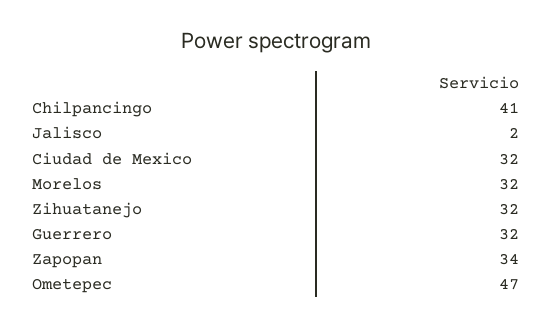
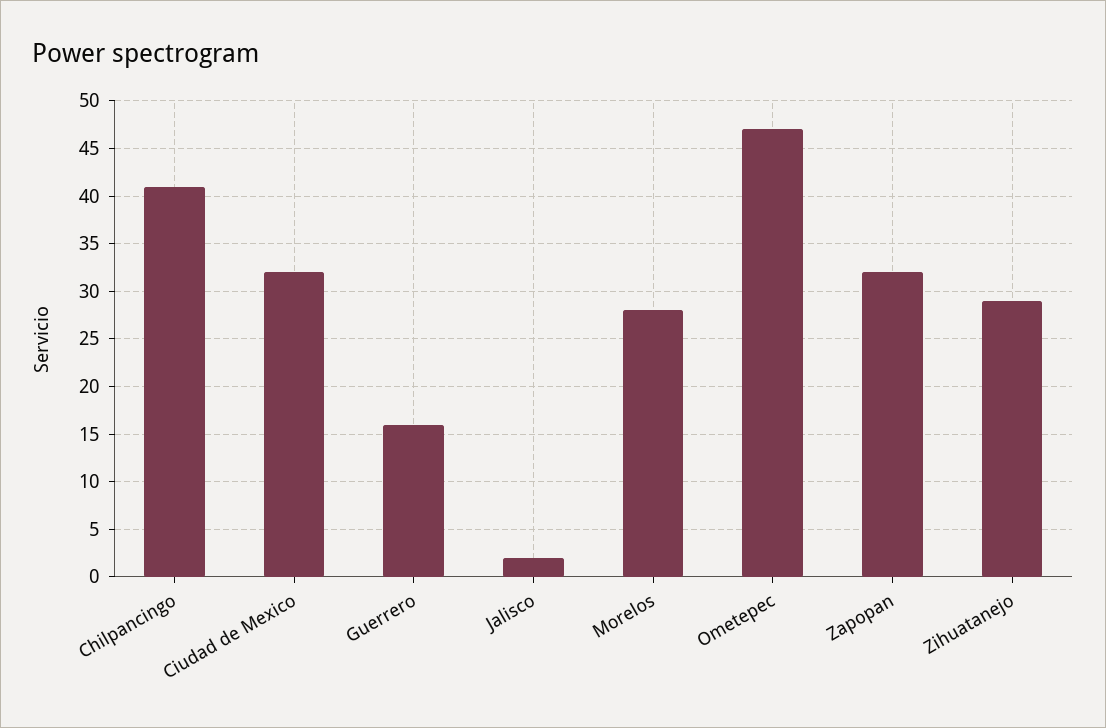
Morelos: 32 -> 28
Zihuatanejo: 32 -> 29
Guerrero: 32 -> 16
Zapopan: 34 -> 32

